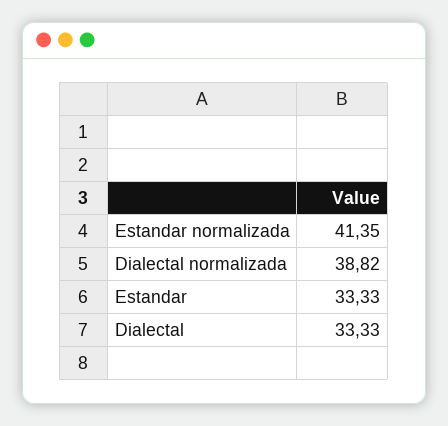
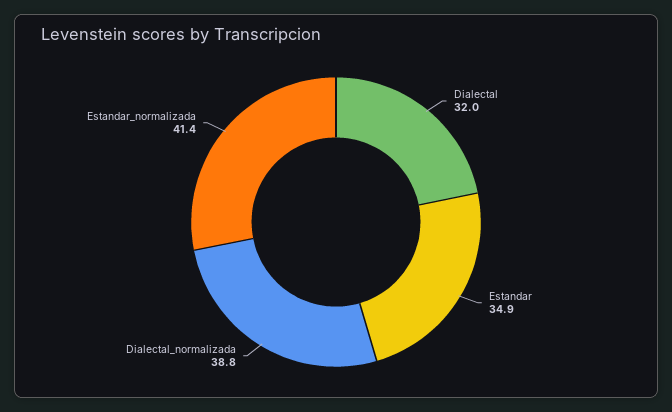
Estandar: 33.33 -> 34.9
Dialectal: 33.33 -> 32

